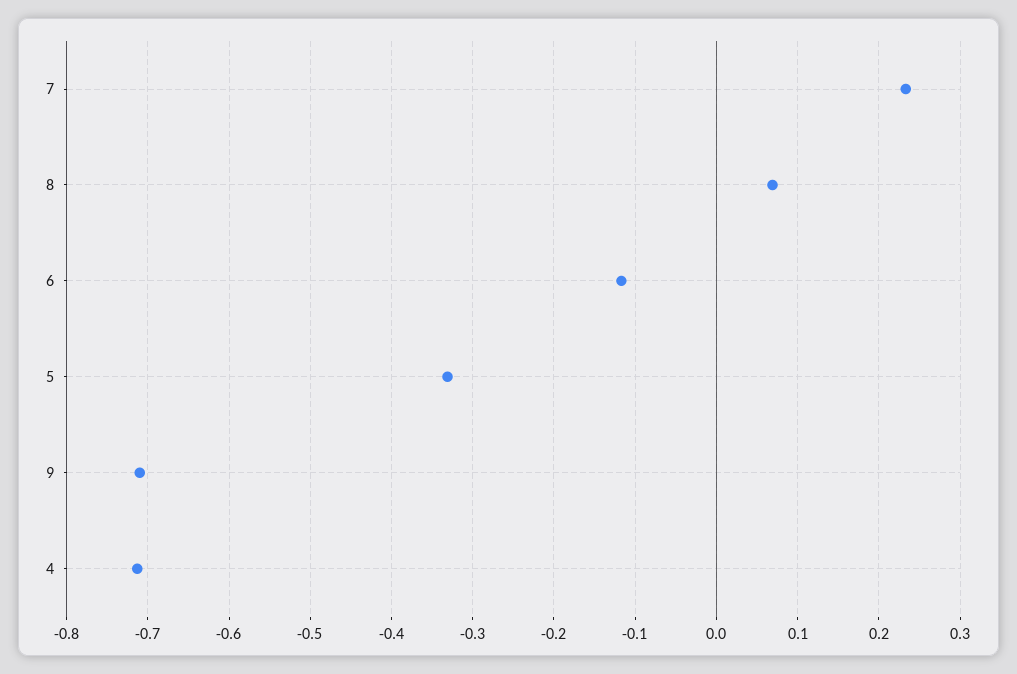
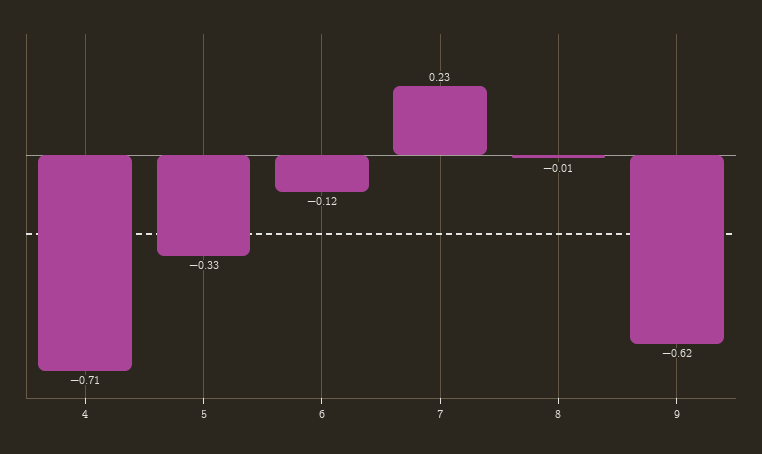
8: 0.07 -> -0.01
9: -0.71 -> -0.62

